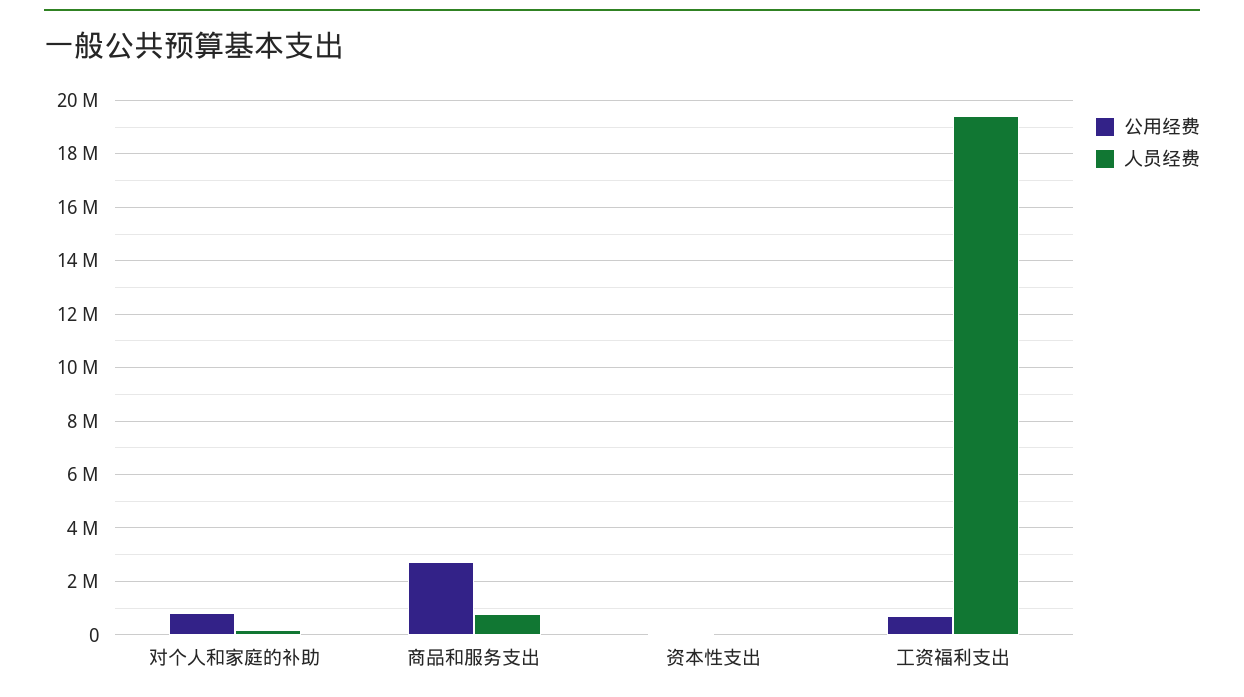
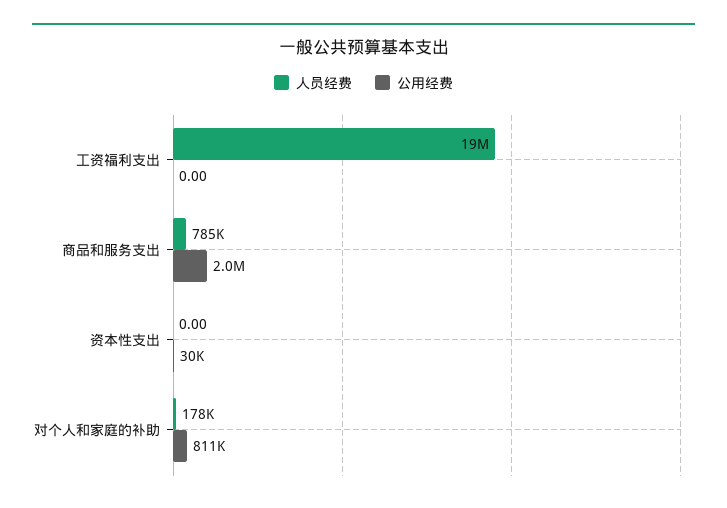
公用经费, 商品和服务支出: 2750000 -> 2000000
公用经费, 工资福利支出: 750000 -> 0

